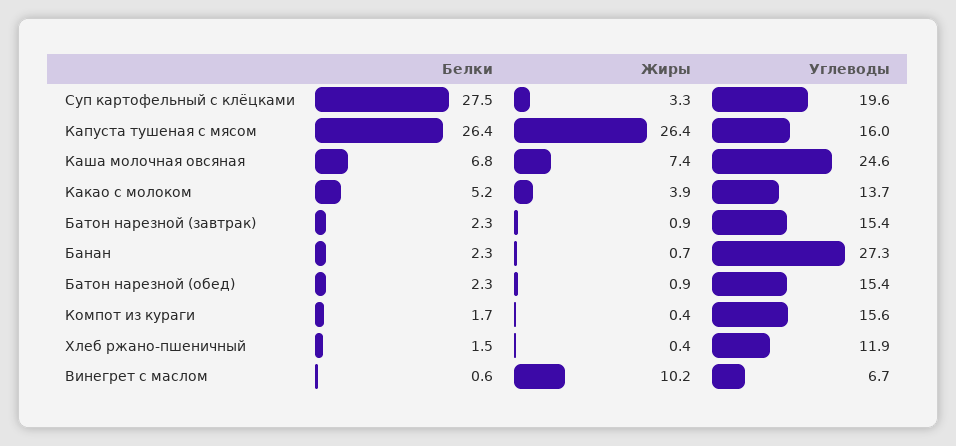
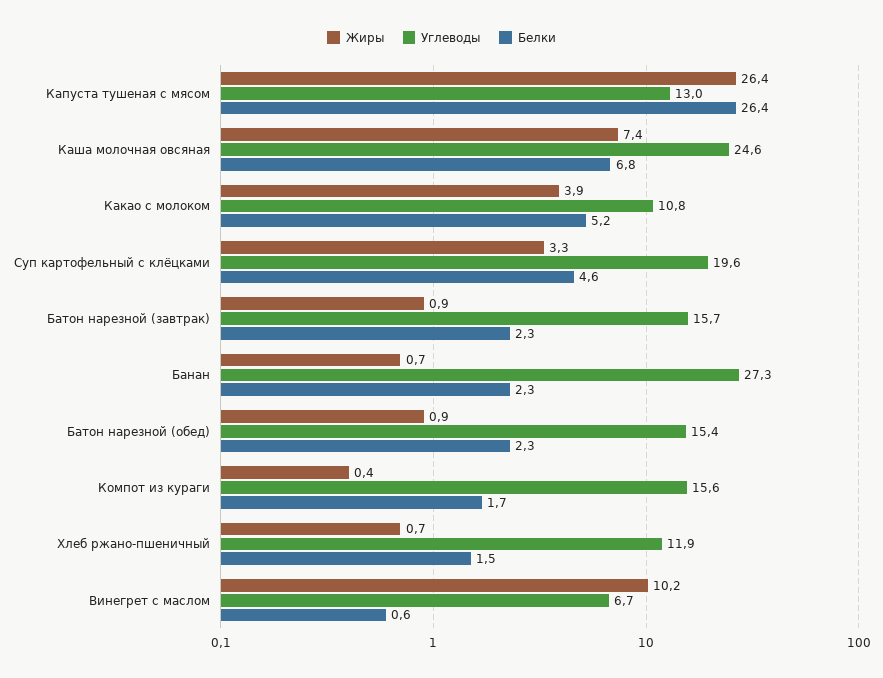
Белки, Суп картофельный с клёцками: 27.5 -> 4.6
Углеводы, Капуста тушеная с мясом: 16 -> 13
Углеводы, Какао с молоком: 13.7 -> 10.8
Углеводы, Батон нарезной (завтрак): 15.4 -> 15.7
Жиры, Хлеб ржано-пшеничный: 0.4 -> 0.7

